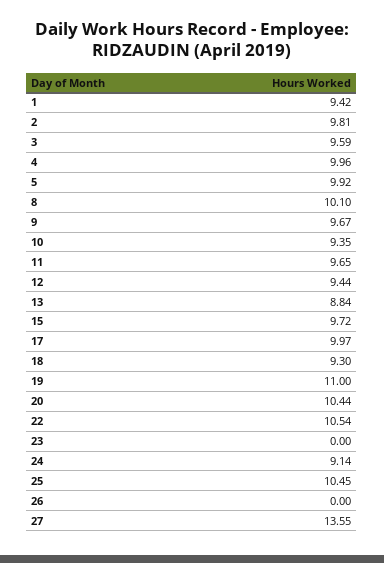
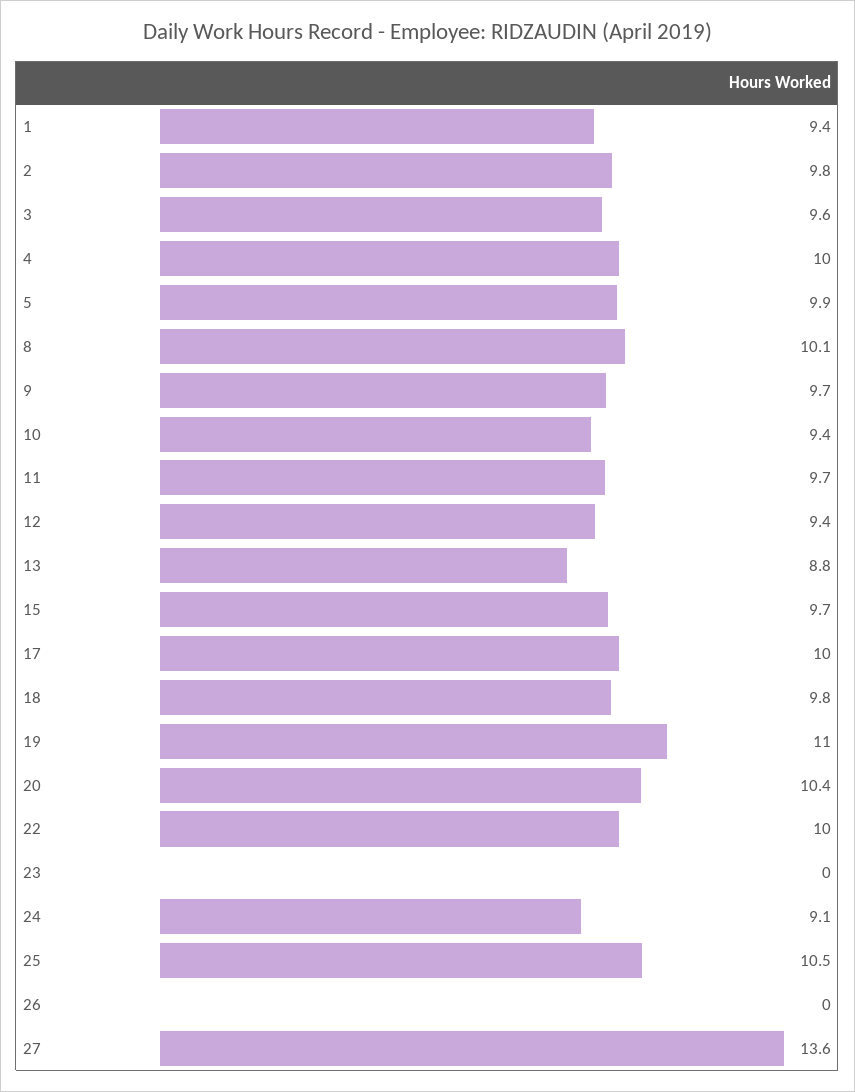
18: 9.3 -> 9.8
22: 10.54 -> 10

